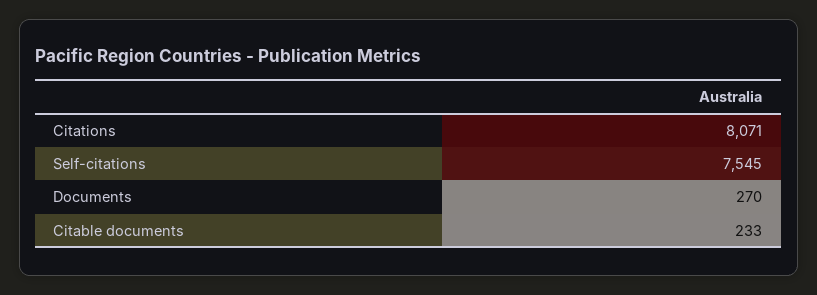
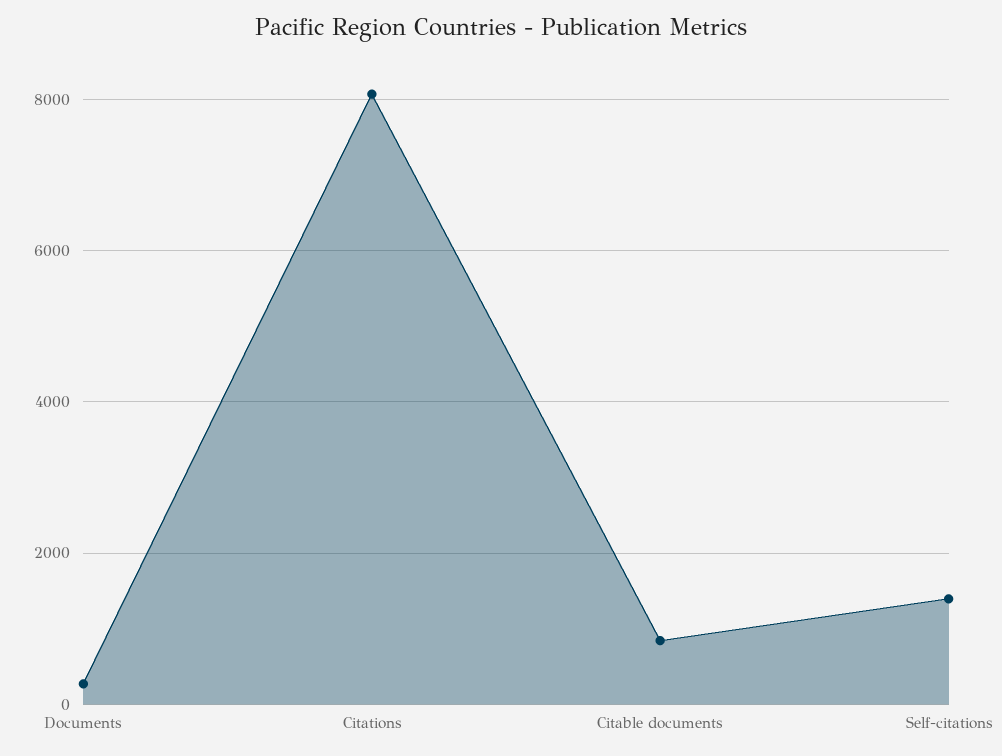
Self-citations: 7545 -> 1400
Citable documents: 233 -> 800

